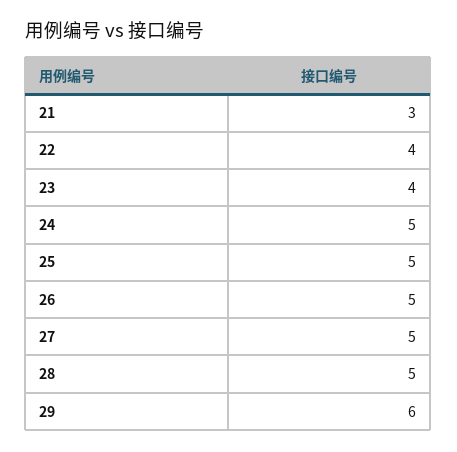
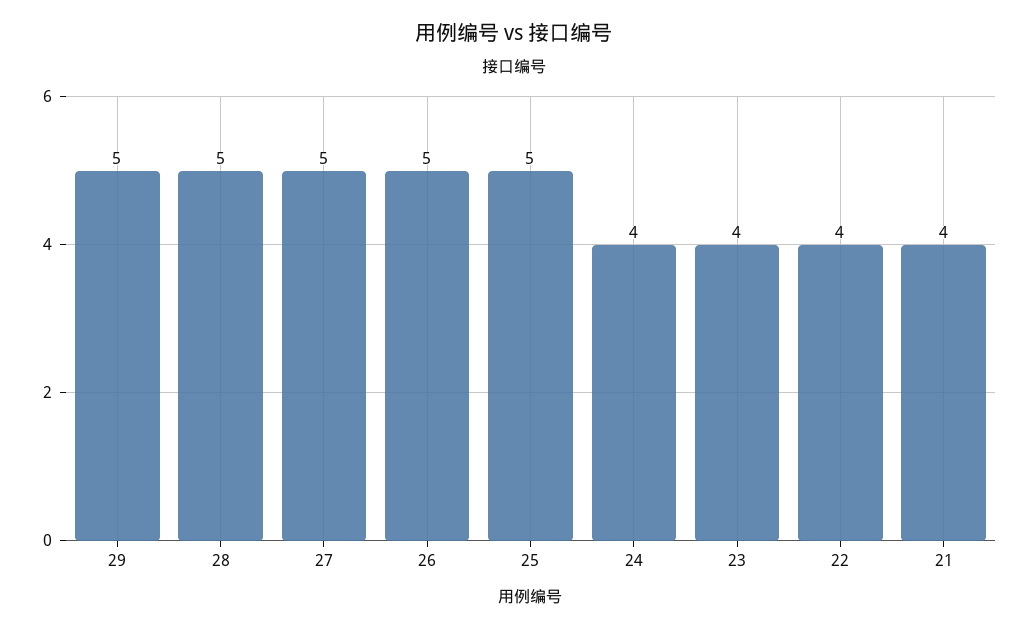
21: 3 -> 4
24: 5 -> 4
29: 6 -> 5

